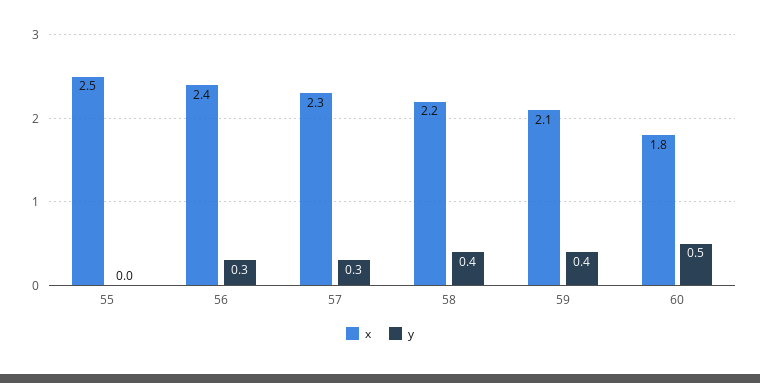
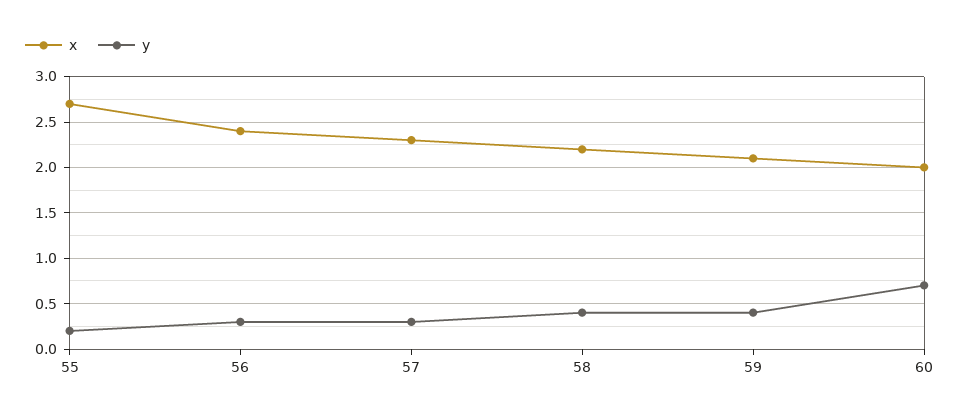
x, 55: 2.5 -> 2.7
y, 55: 0 -> 0.2
x, 60: 1.8 -> 2
y, 60: 0.5 -> 0.7

